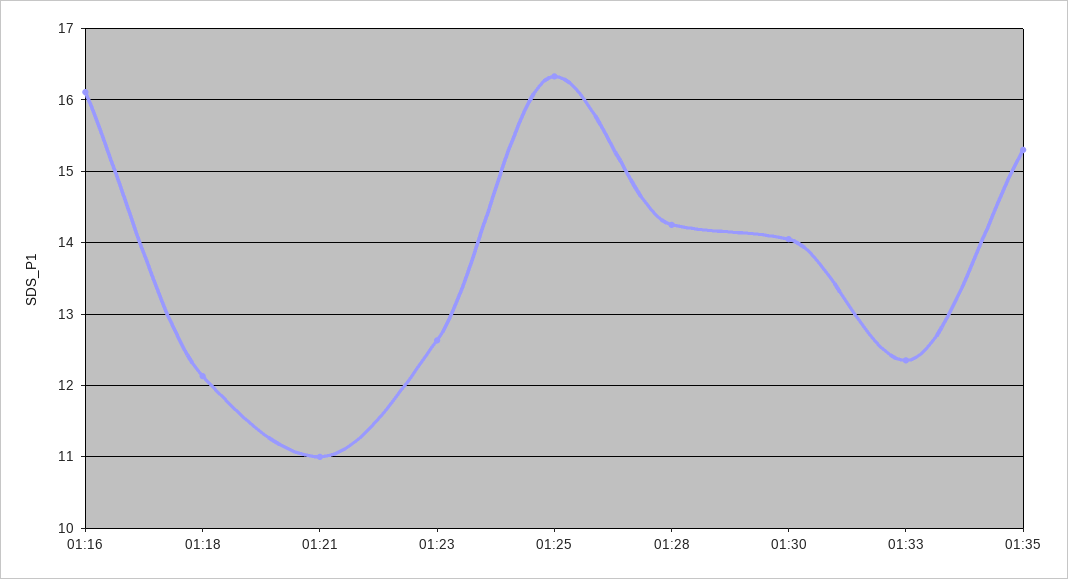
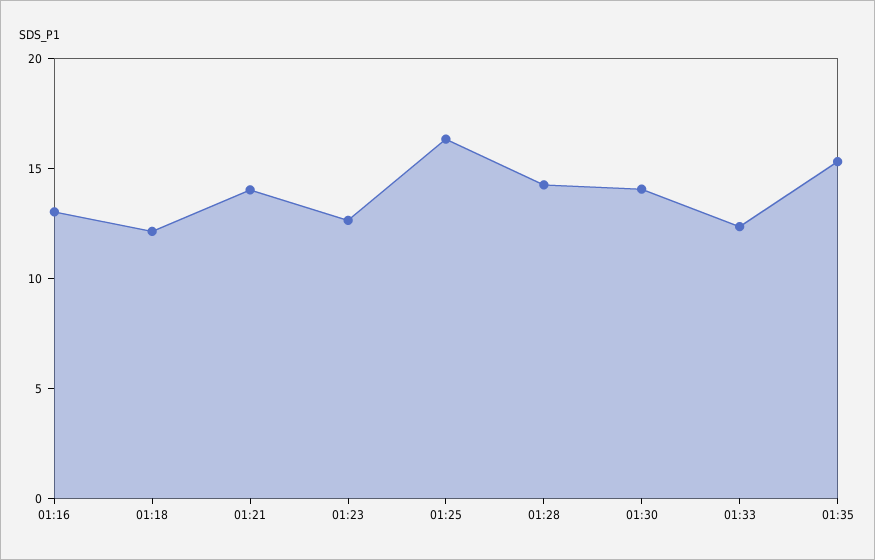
01:16: 16.1 -> 13
01:21: 11 -> 14

